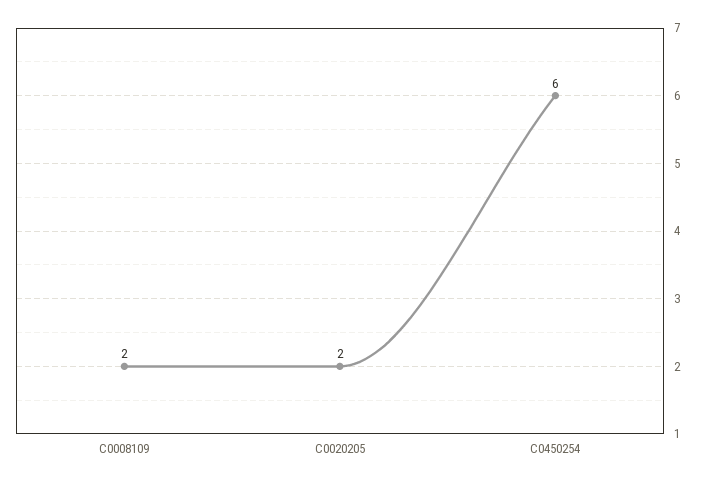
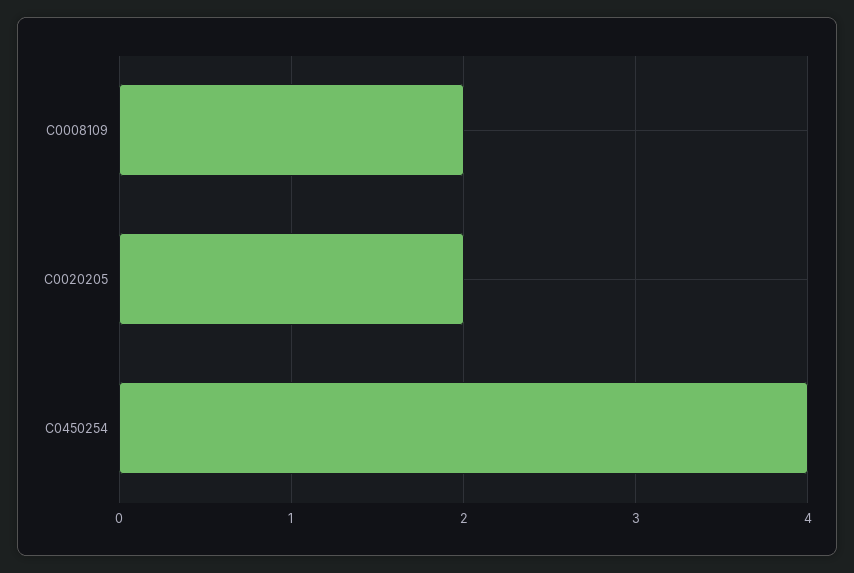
C0450254: 6 -> 4

